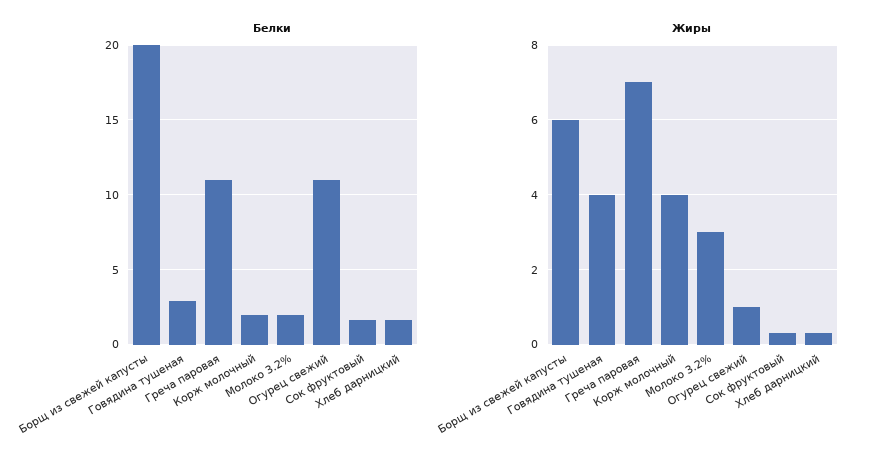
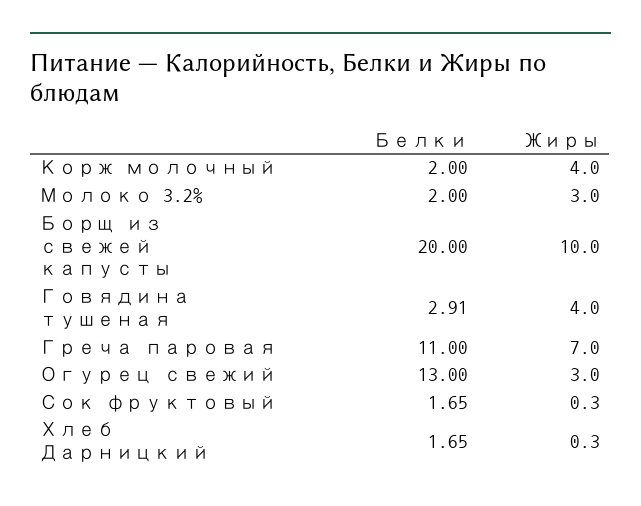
Белки, Огурец свежий: 11 -> 13
Жиры, Борщ из свежей капусты: 6 -> 10
Жиры, Огурец свежий: 1 -> 3

